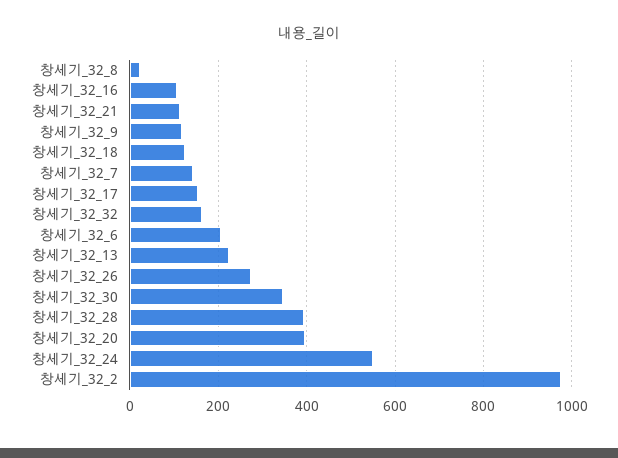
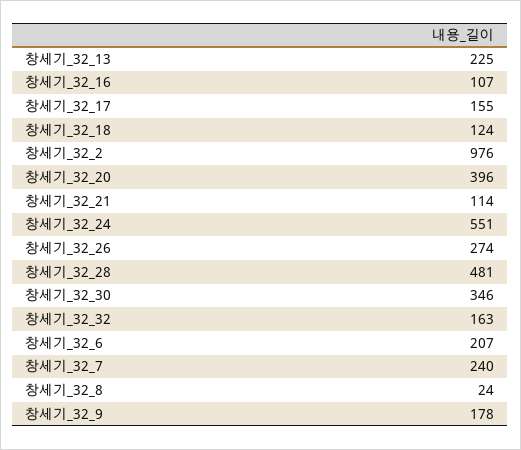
창세기_32_9: 120 -> 178
창세기_32_7: 140 -> 240
창세기_32_28: 400 -> 481

